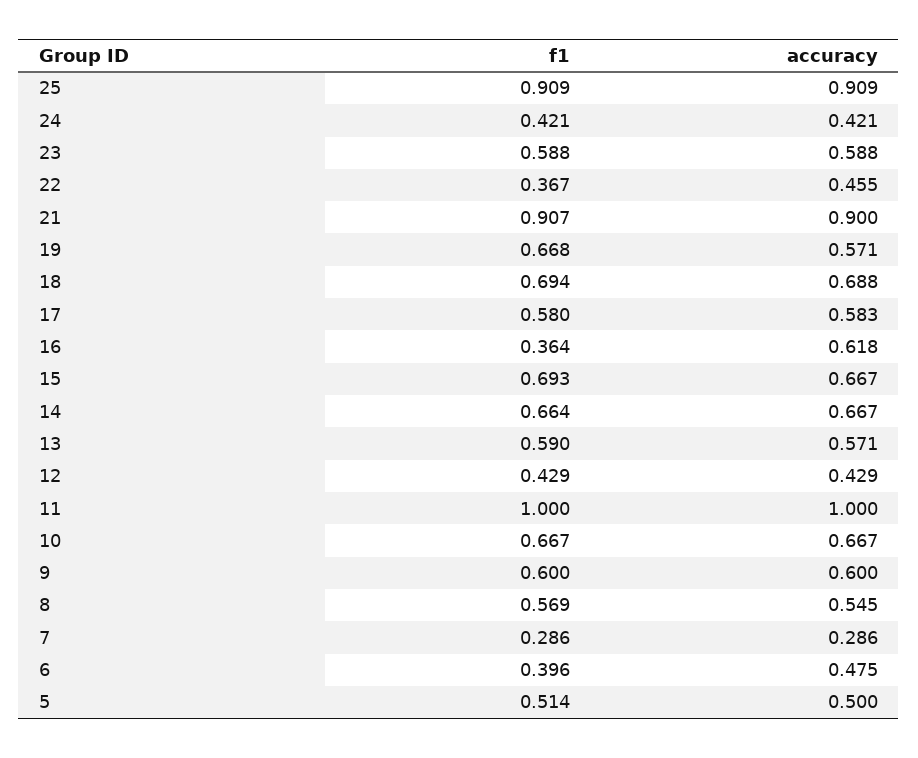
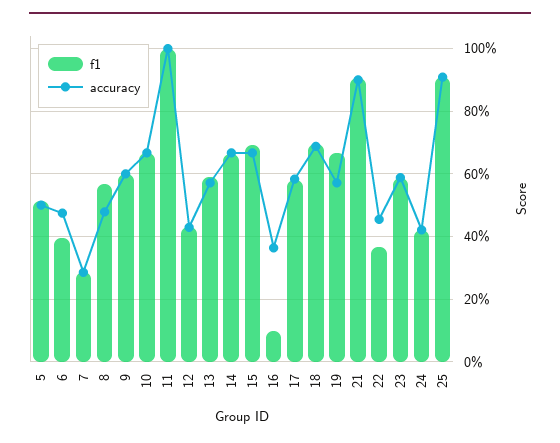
f1, 16: 0.364 -> 0.1
accuracy, 16: 0.618 -> 0.36
accuracy, 8: 0.545 -> 0.48

